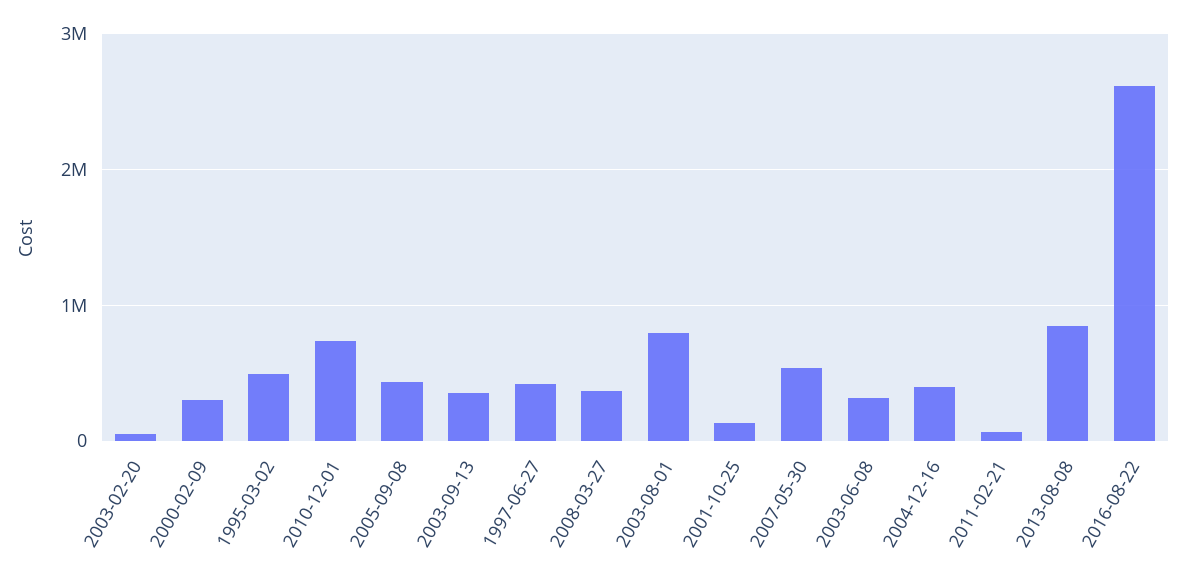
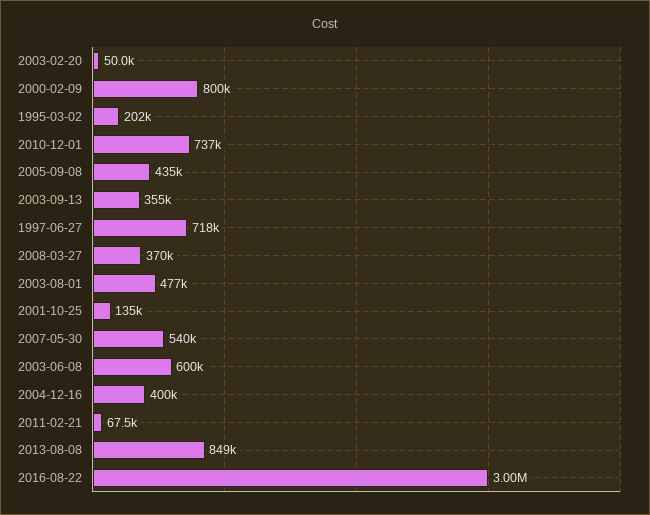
2000-02-09: 300000 -> 800000
1995-03-02: 500000 -> 202000
1997-06-27: 400000 -> 718000
2003-08-01: 800000 -> 477000
2003-06-08: 300000 -> 600000
2016-08-22: 2600000 -> 3000000

